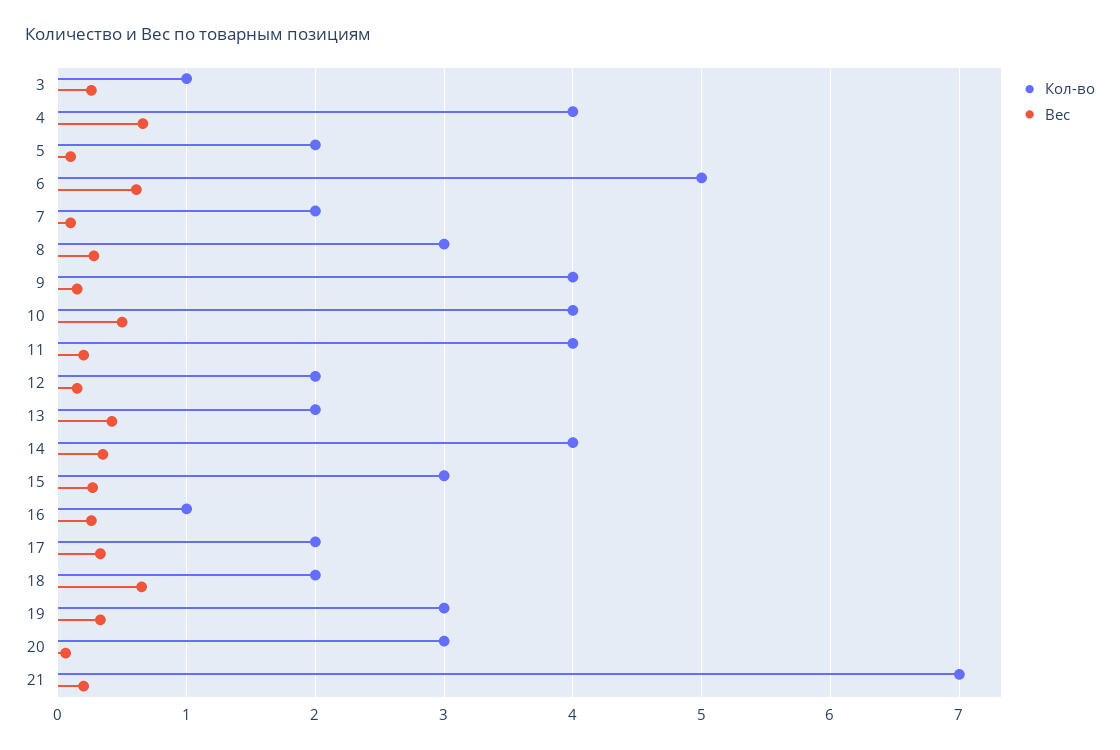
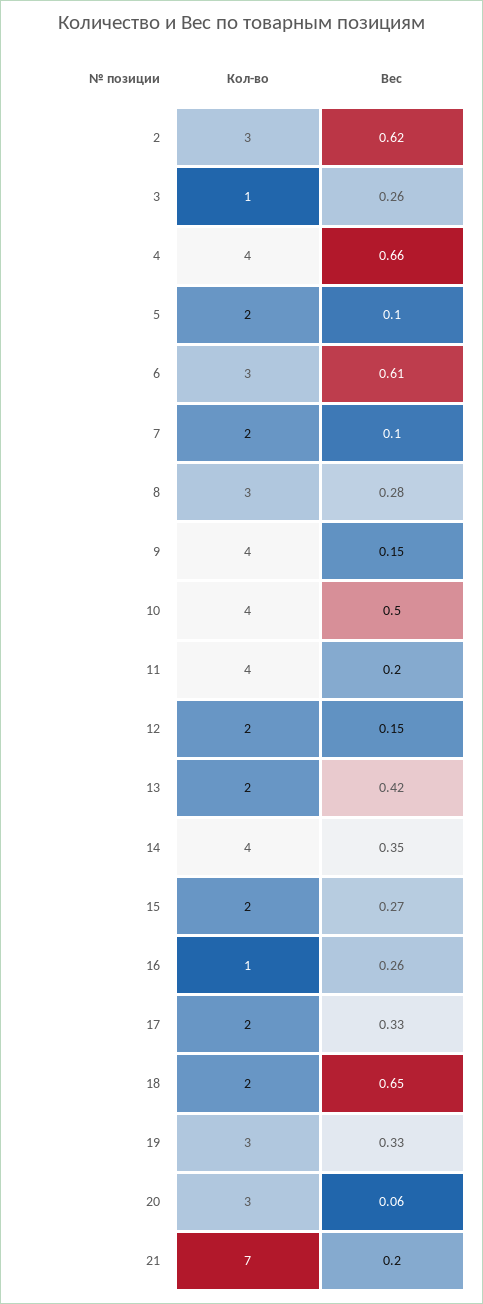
Кол-во, 6: 5 -> 3
Кол-во, 15: 3 -> 2
Кол-во, 2: none -> 3
Вес, 2: none -> 0.62

